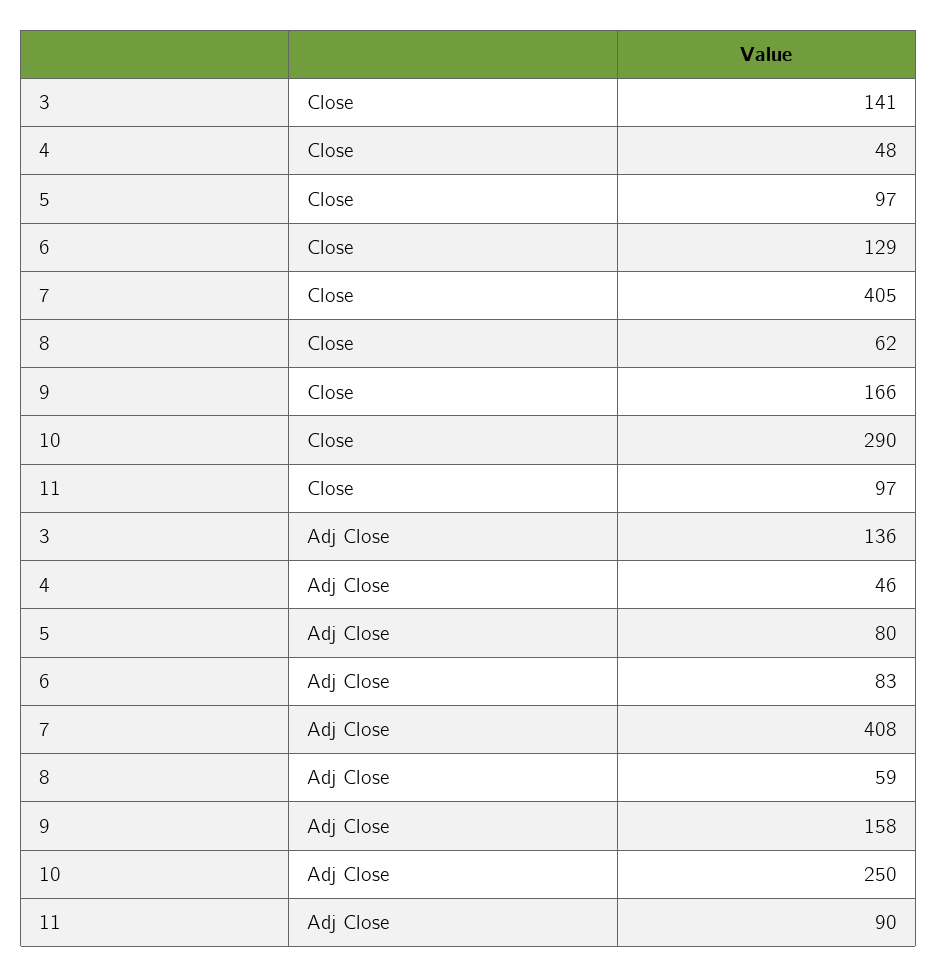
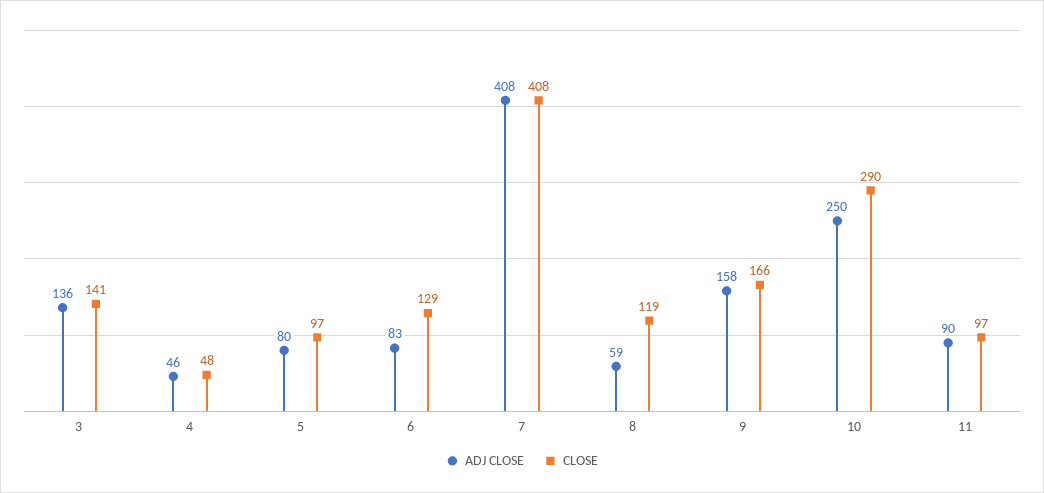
Close, 7: 405 -> 408
Close, 8: 62 -> 119

